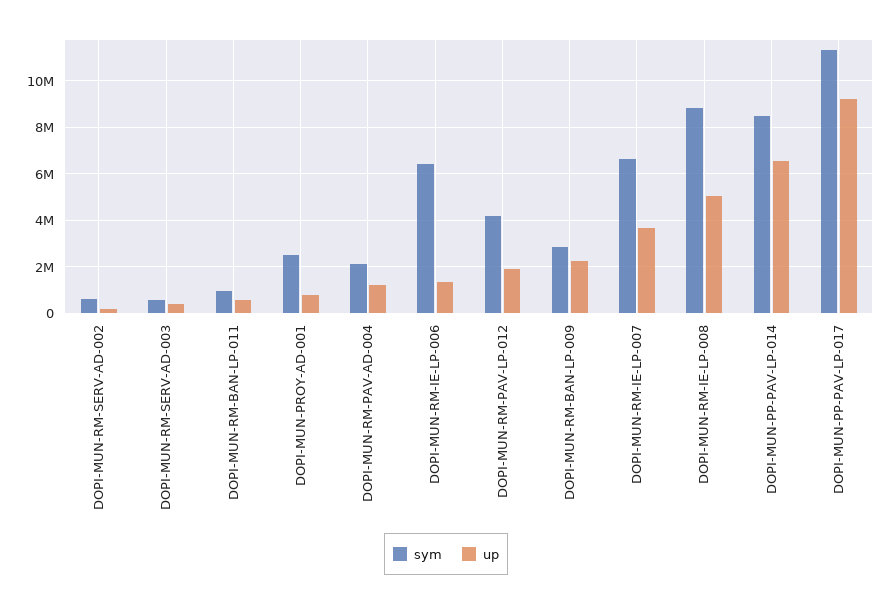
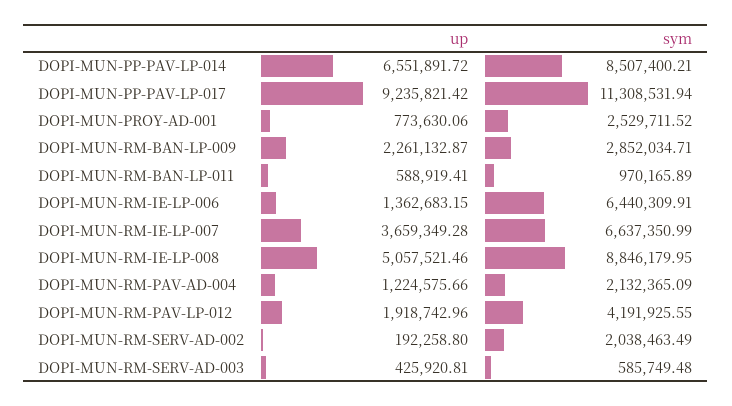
sym, DOPI-MUN-RM-SERV-AD-002: 500000 -> 2038463.49

